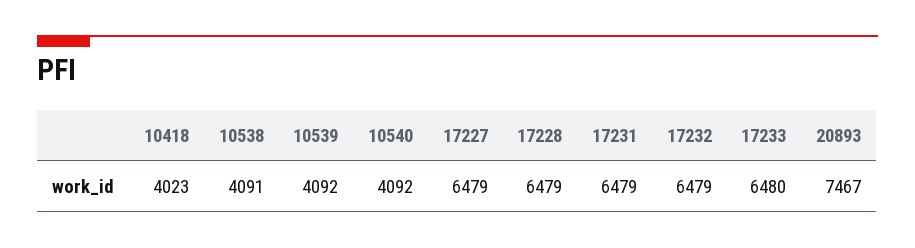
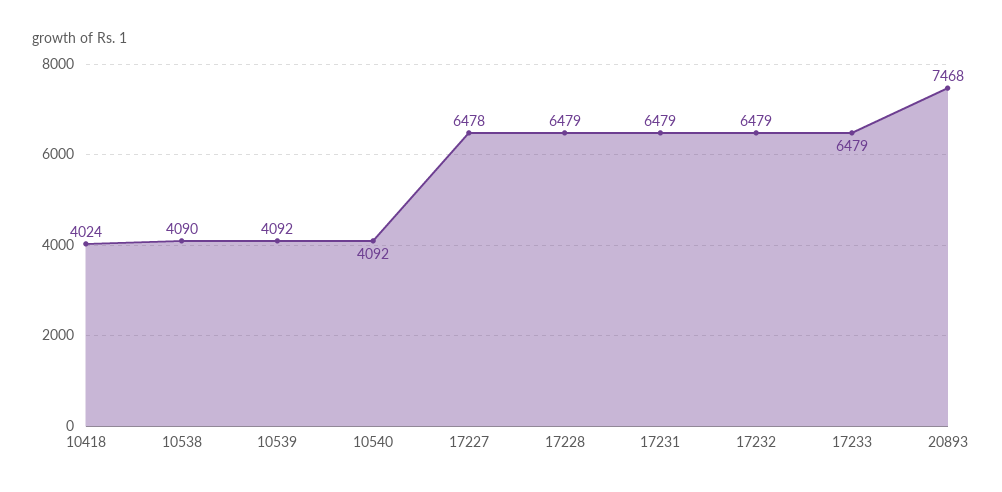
10418: 4023 -> 4024
10538: 4091 -> 4090
17227: 6479 -> 6478
17233: 6480 -> 6479
20893: 7467 -> 7468

